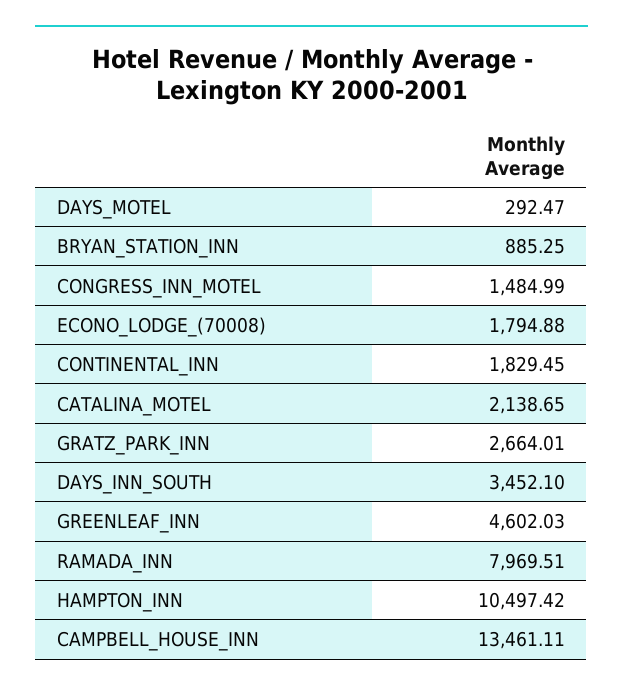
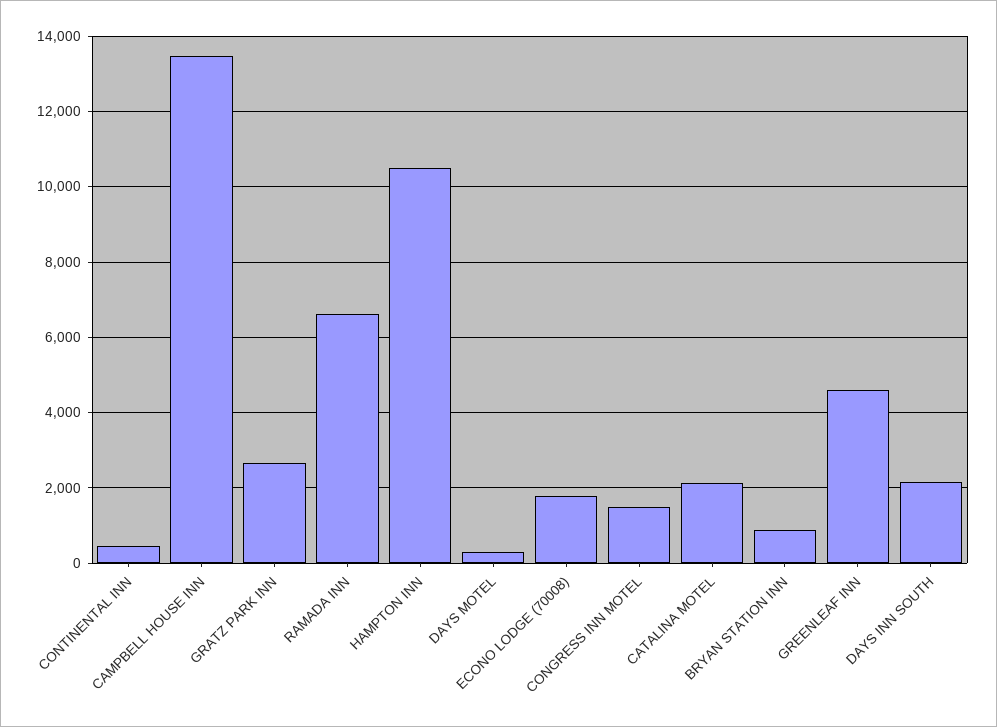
CONTINENTAL_INN: 1829.45 -> 400
DAYS_INN_SOUTH: 3452.1 -> 2200
RAMADA_INN: 7969.51 -> 6600

